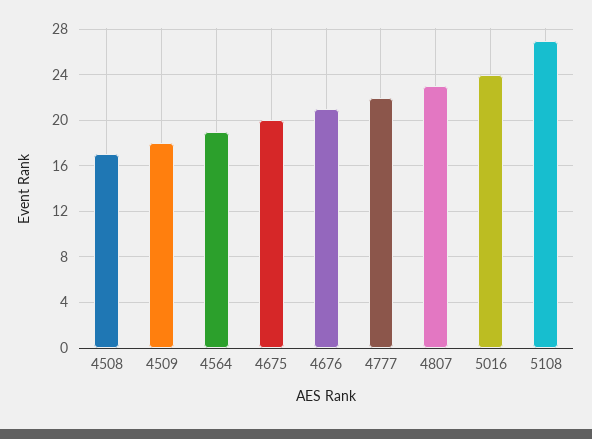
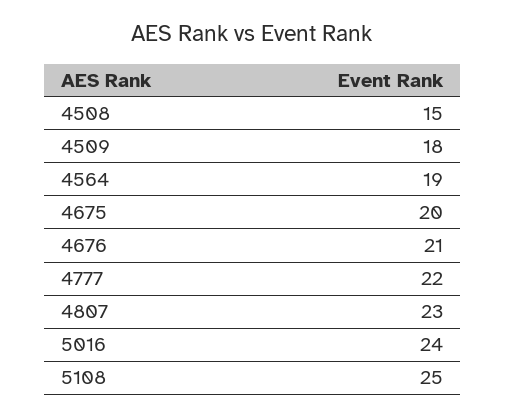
4508: 17 -> 15
5108: 27 -> 25

